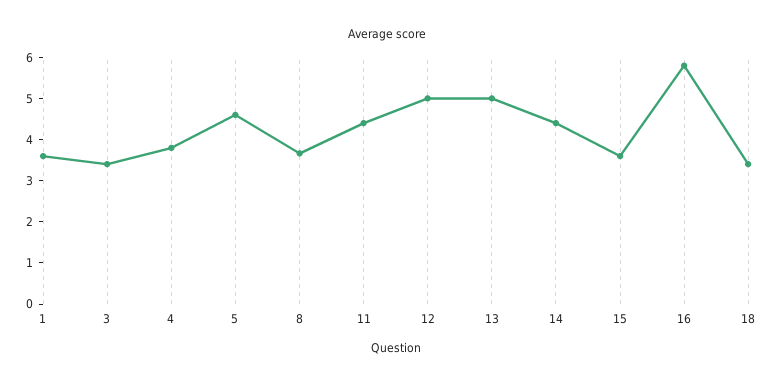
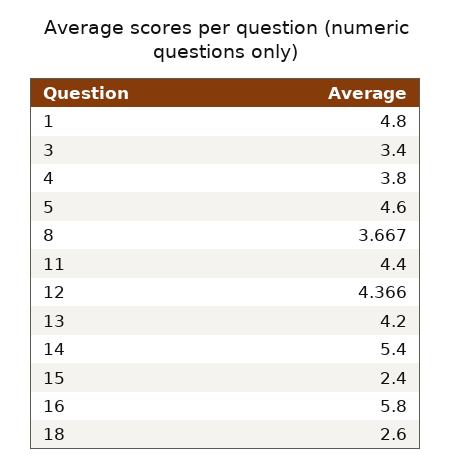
1: 3.6 -> 4.8
12: 5 -> 4.366
13: 5 -> 4.2
14: 4.4 -> 5.4
15: 3.6 -> 2.4
18: 3.4 -> 2.6

